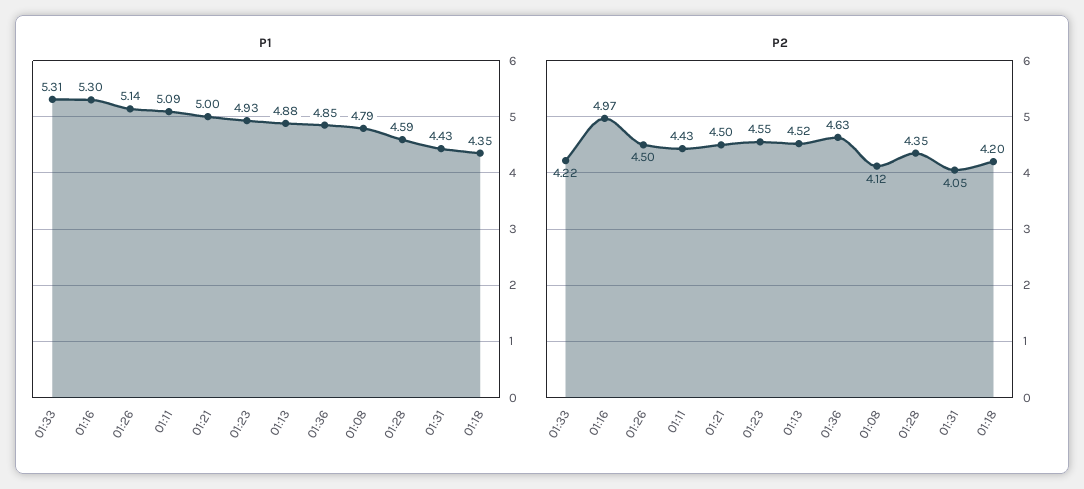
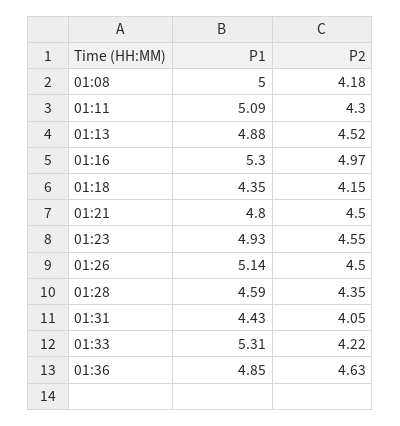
P1, 01:21: 5 -> 4.8
P1, 01:08: 4.79 -> 5
P2, 01:11: 4.43 -> 4.3
P2, 01:08: 4.12 -> 4.18
P2, 01:18: 4.2 -> 4.15

